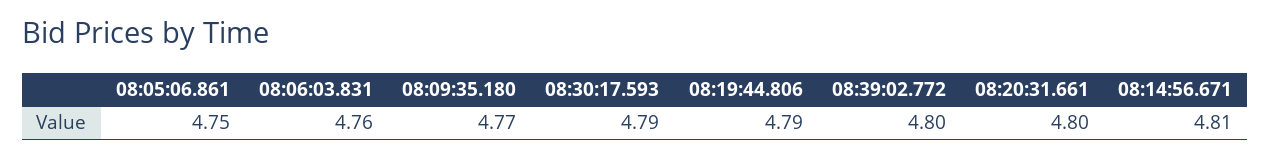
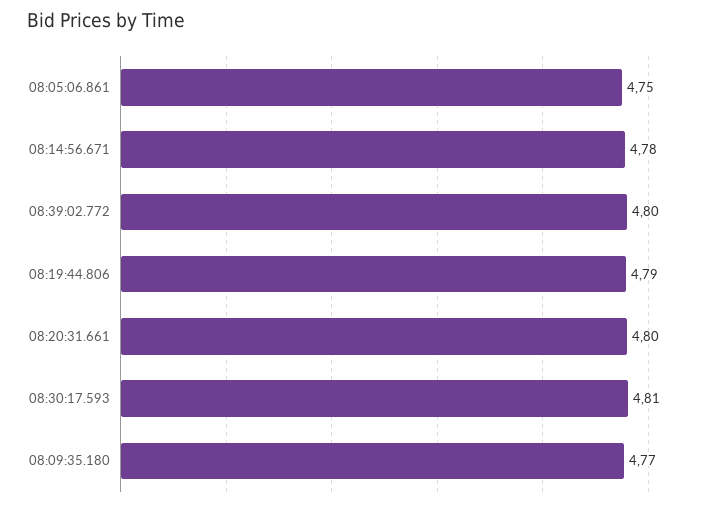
08:06:03.831: 4.76 -> none
08:30:17.593: 4.79 -> 4.81
08:14:56.671: 4.81 -> 4.78

